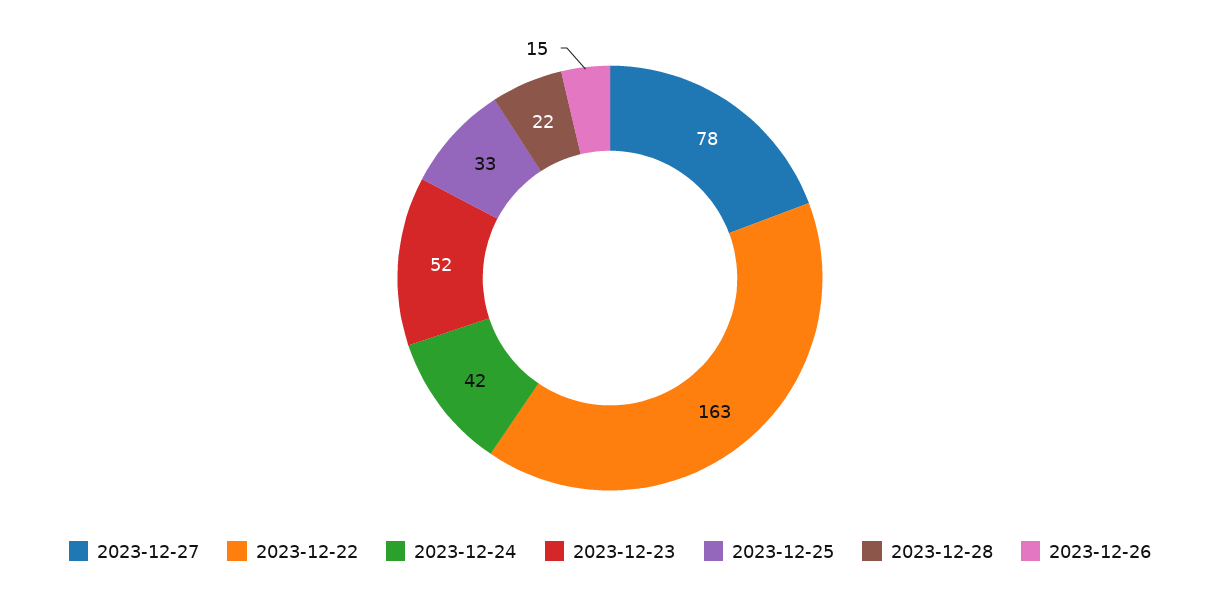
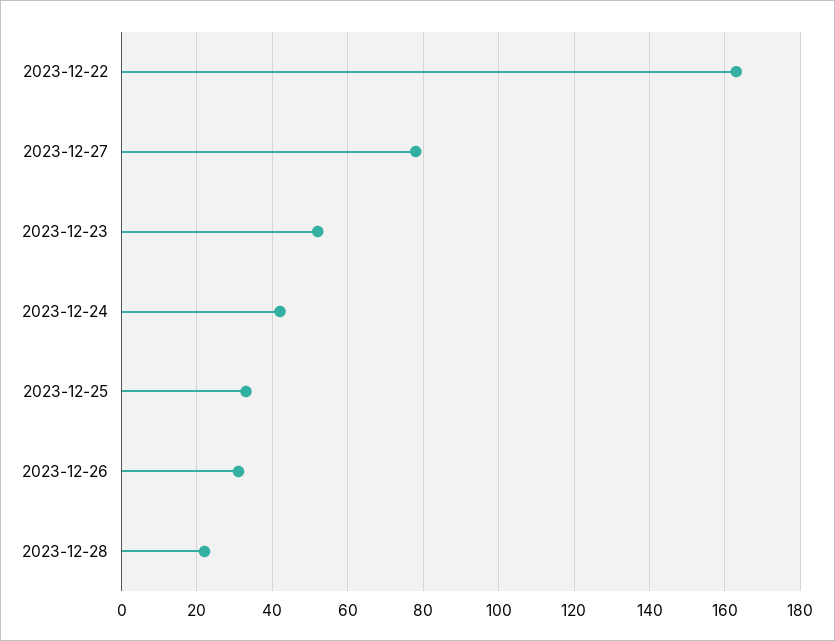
2023-12-26: 15 -> 30

